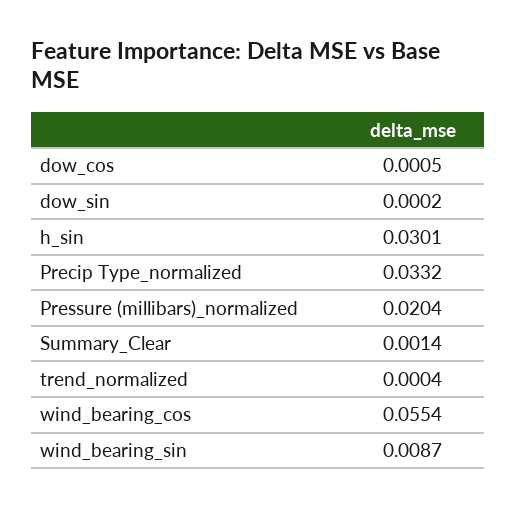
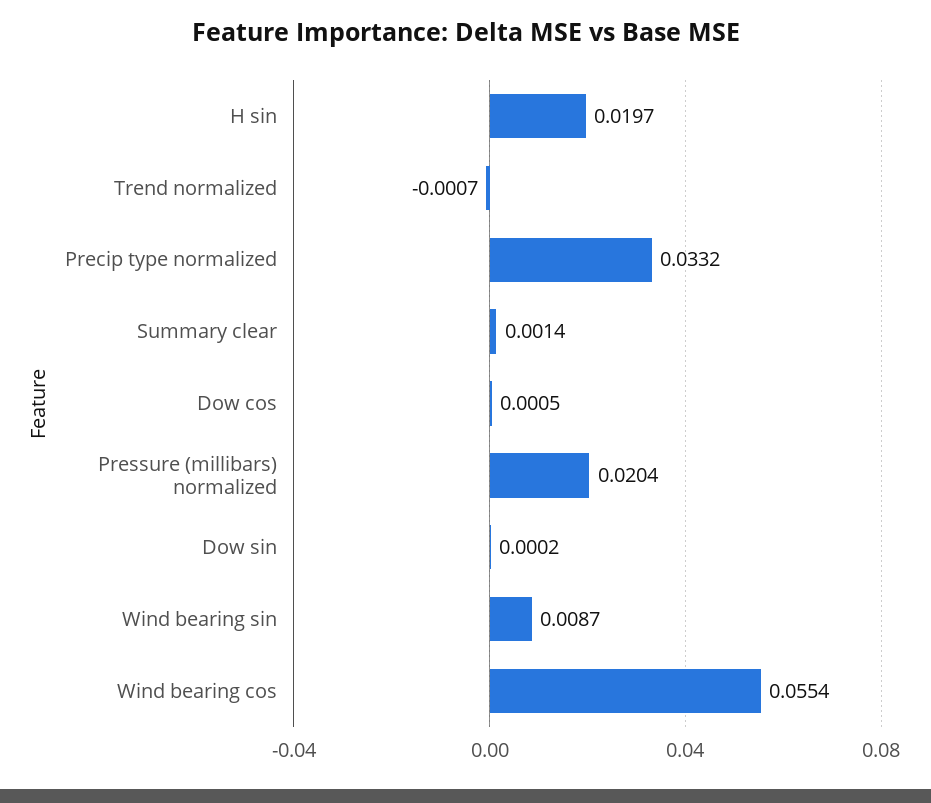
h_sin: 0.0301 -> 0.0197
trend_normalized: 0.0004 -> -0.0007

